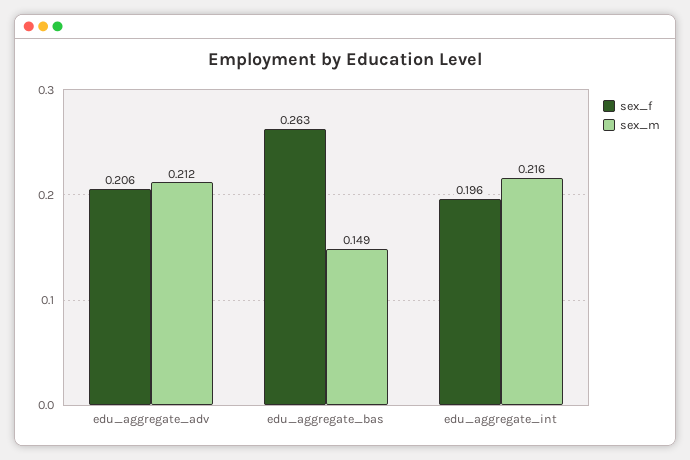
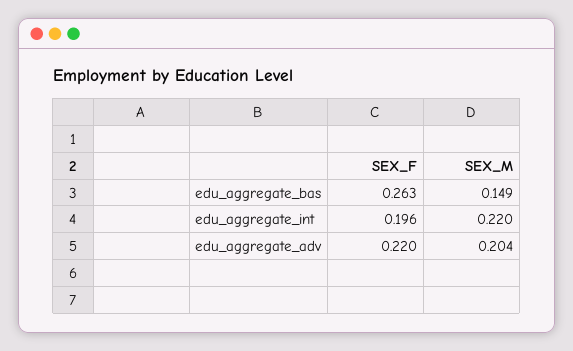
sex_f, edu_aggregate_adv: 0.206 -> 0.22
sex_m, edu_aggregate_adv: 0.212 -> 0.204
sex_m, edu_aggregate_int: 0.216 -> 0.22

